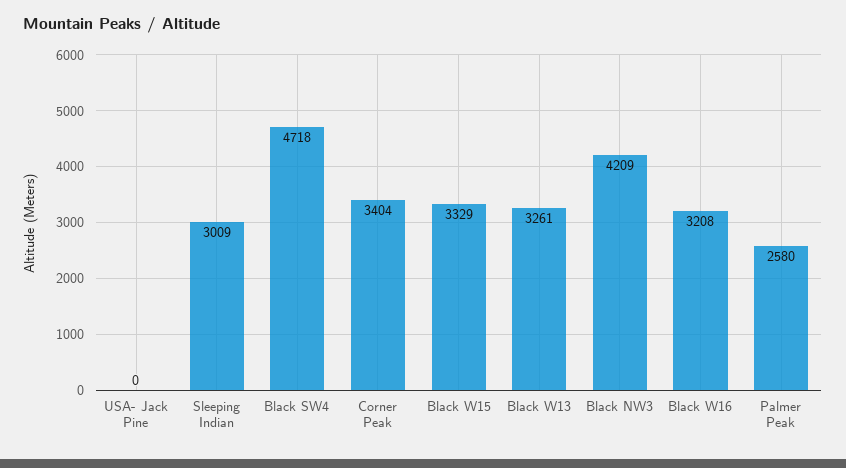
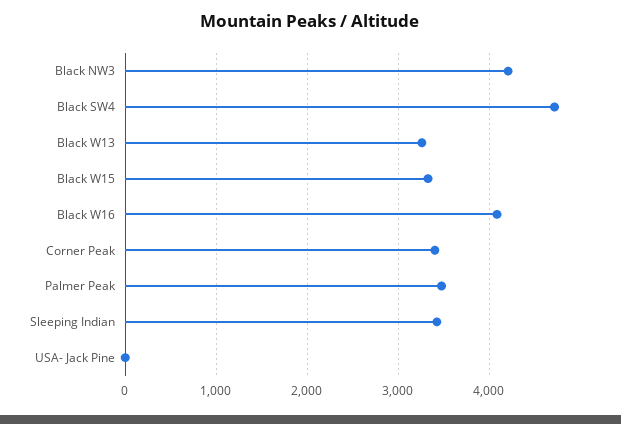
Sleeping Indian: 3009 -> 3400
Black W16: 3208 -> 4100
Palmer Peak: 2580 -> 3500

